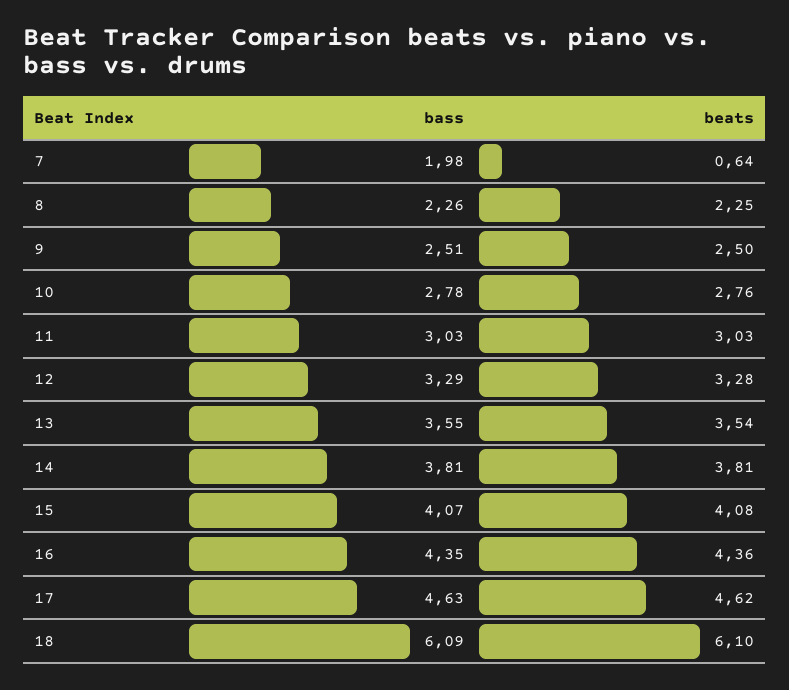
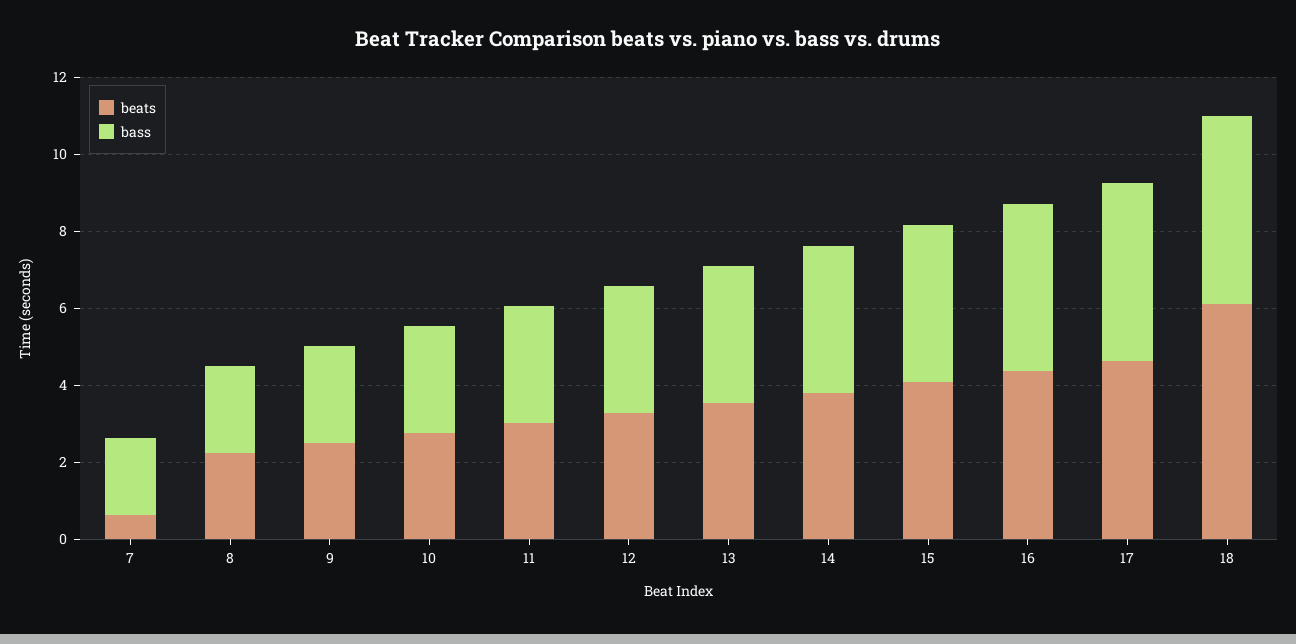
bass, 18: 6.09 -> 5

